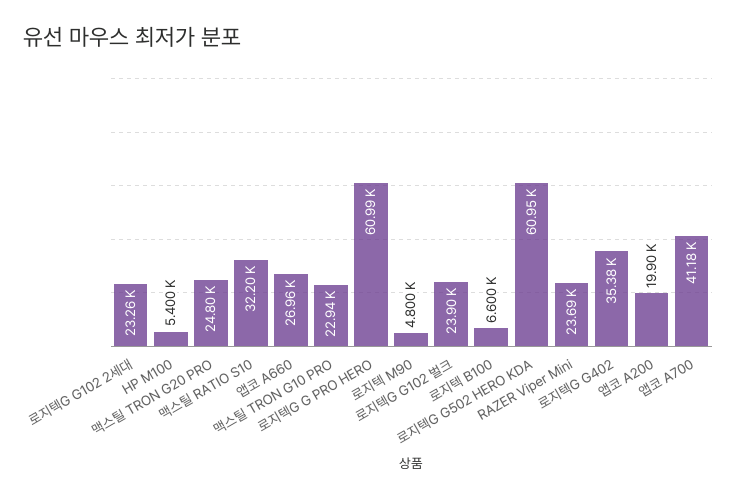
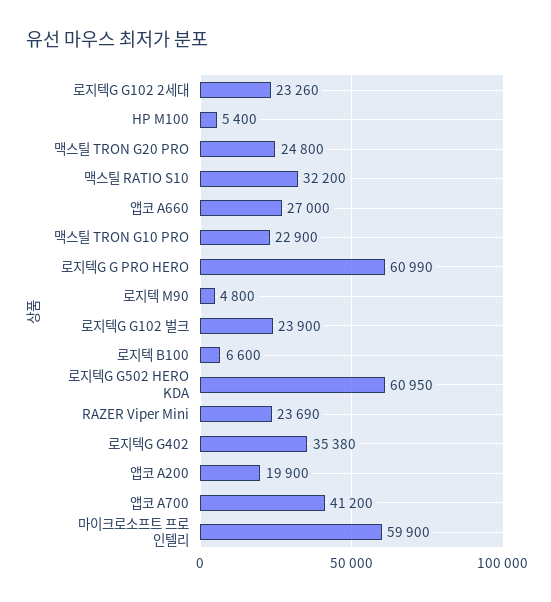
앱코 A660: 26960 -> 27000
맥스틸 TRON G10 PRO: 22940 -> 22900
앱코 A700: 41180 -> 41200
마이크로소프트 프로 인텔리: none -> 59900

